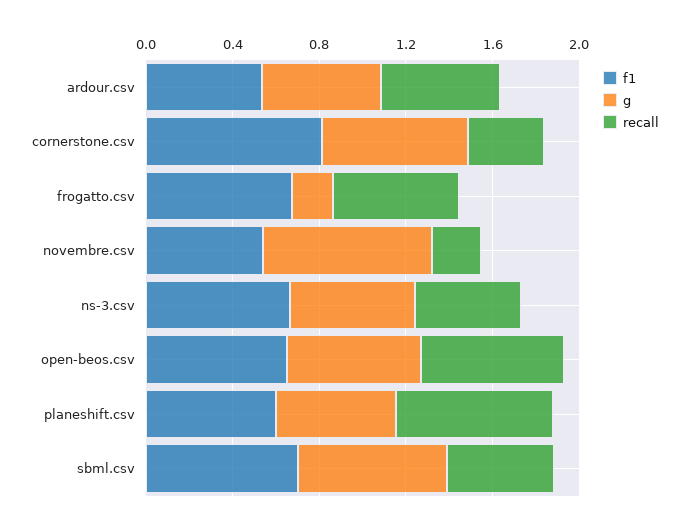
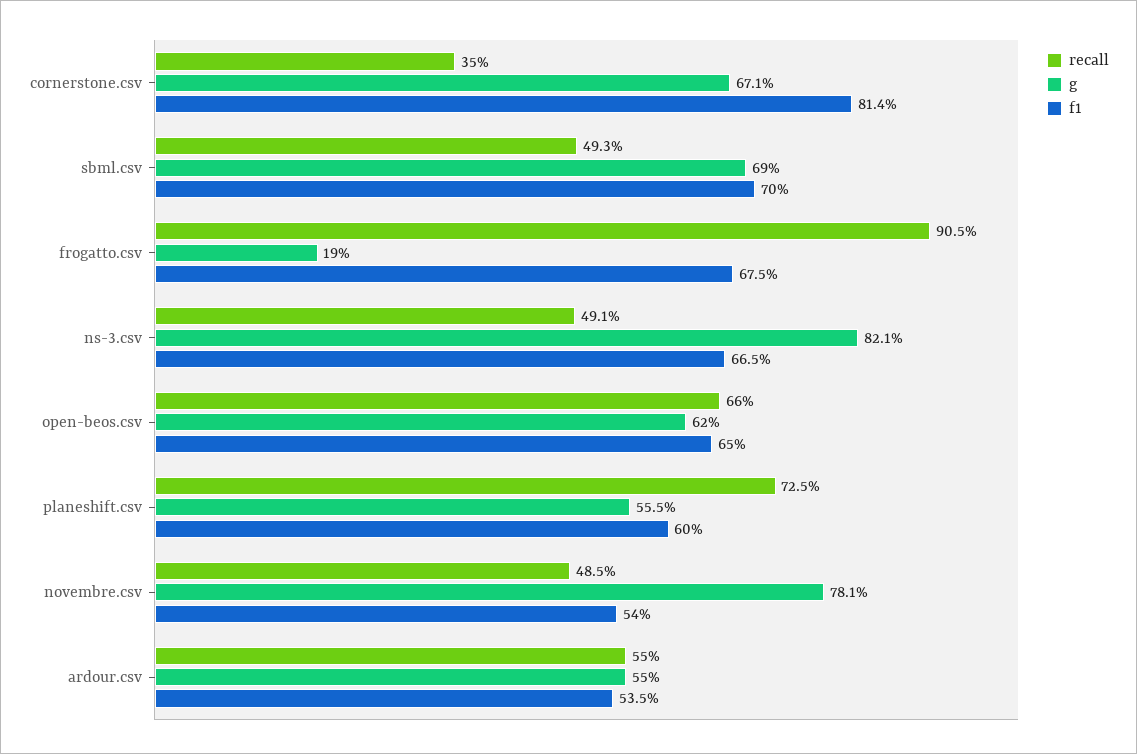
recall, frogatto.csv: 0.6 -> 0.905
recall, novembre.csv: 0.2 -> 0.485
g, ns-3.csv: 0.6 -> 0.821

